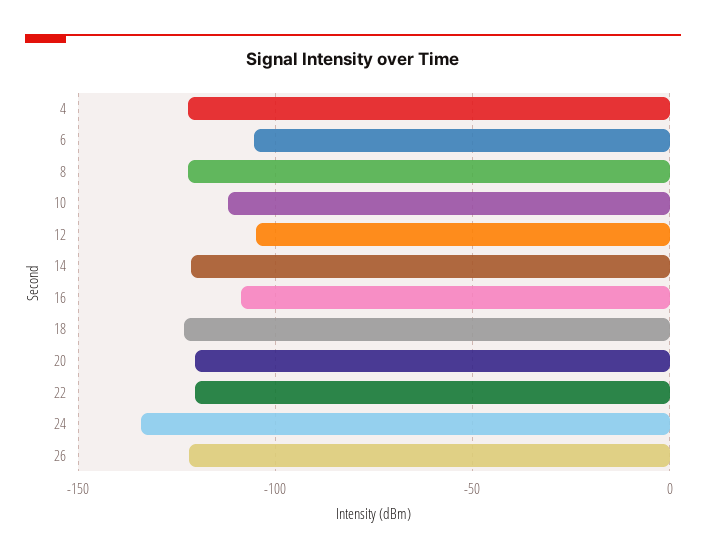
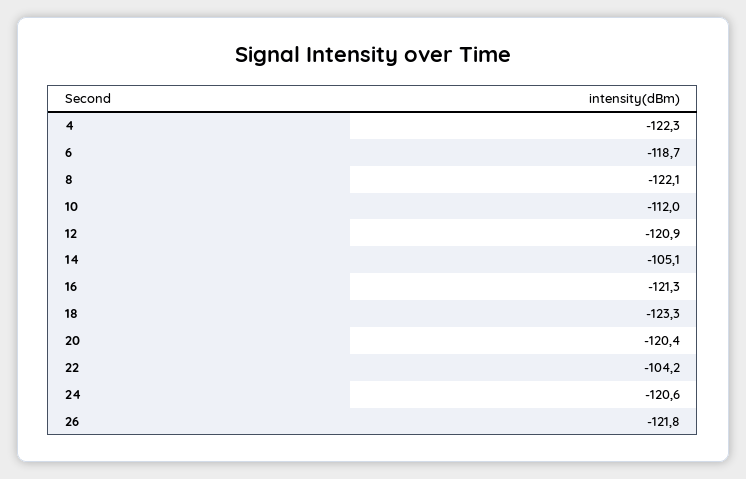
6: -105 -> -118.7
12: -105 -> -120.9
14: -120 -> -105.1
16: -110 -> -121.3
22: -120 -> -104.2
24: -135 -> -120.6

